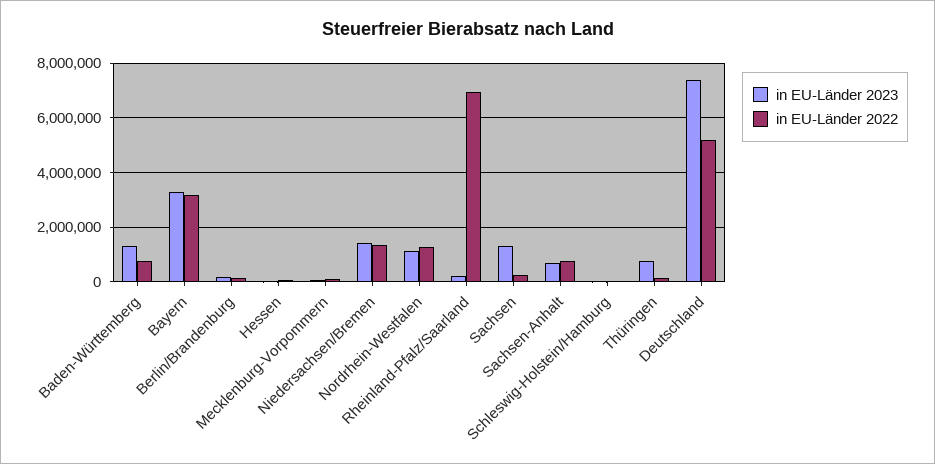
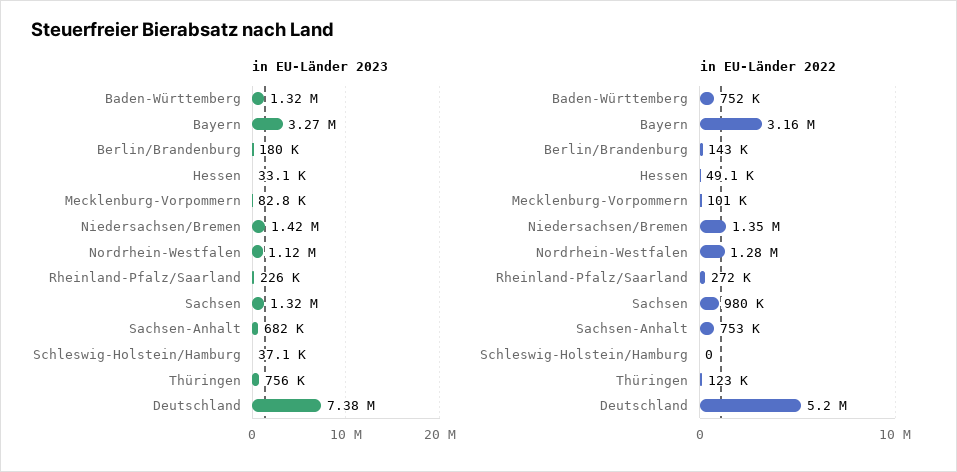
in EU-Länder 2022, Rheinland-Pfalz/Saarland: 7000000 -> 272000
in EU-Länder 2022, Sachsen: 250000 -> 980000

